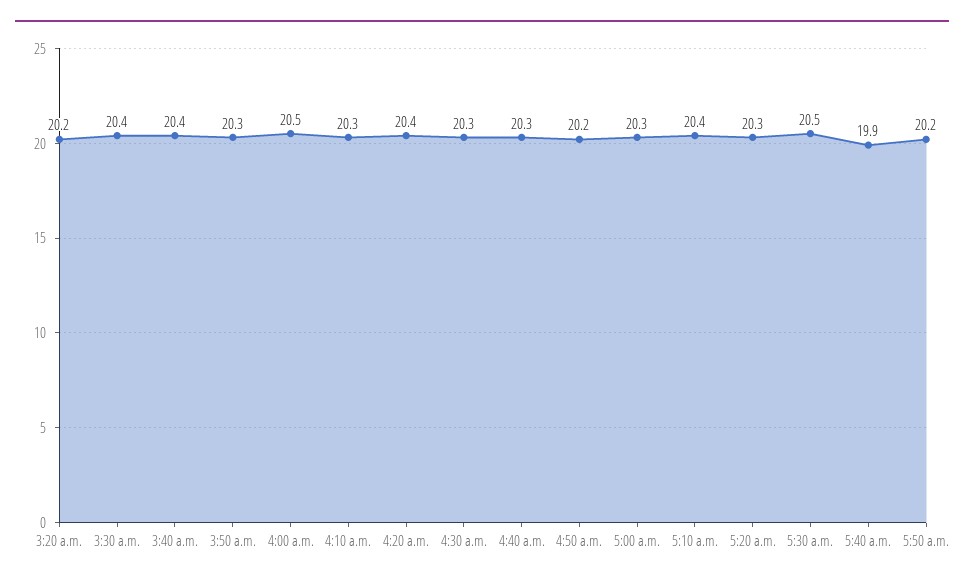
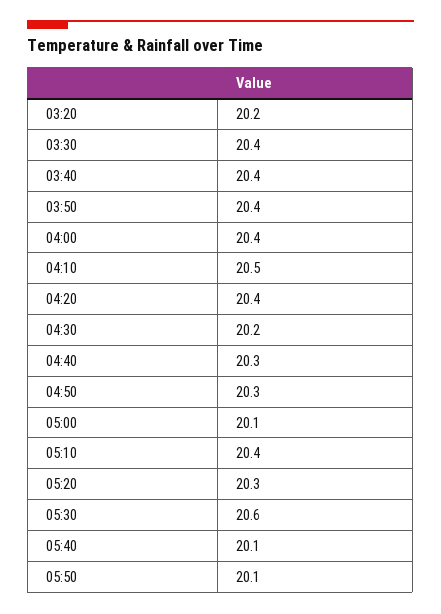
3:50 a.m.: 20.3 -> 20.4
4:00 a.m.: 20.5 -> 20.4
4:10 a.m.: 20.3 -> 20.5
4:30 a.m.: 20.3 -> 20.2
4:50 a.m.: 20.2 -> 20.3
5:00 a.m.: 20.3 -> 20.1
5:30 a.m.: 20.5 -> 20.6
5:40 a.m.: 19.9 -> 20.1
5:50 a.m.: 20.2 -> 20.1

